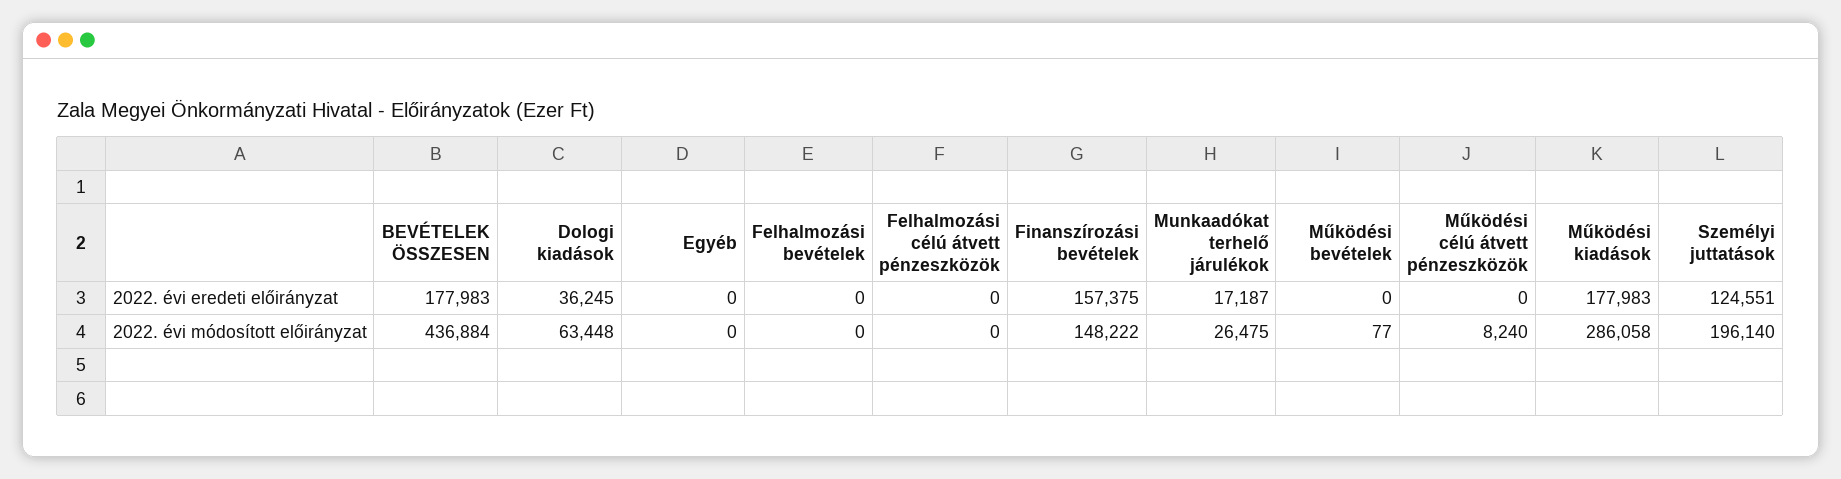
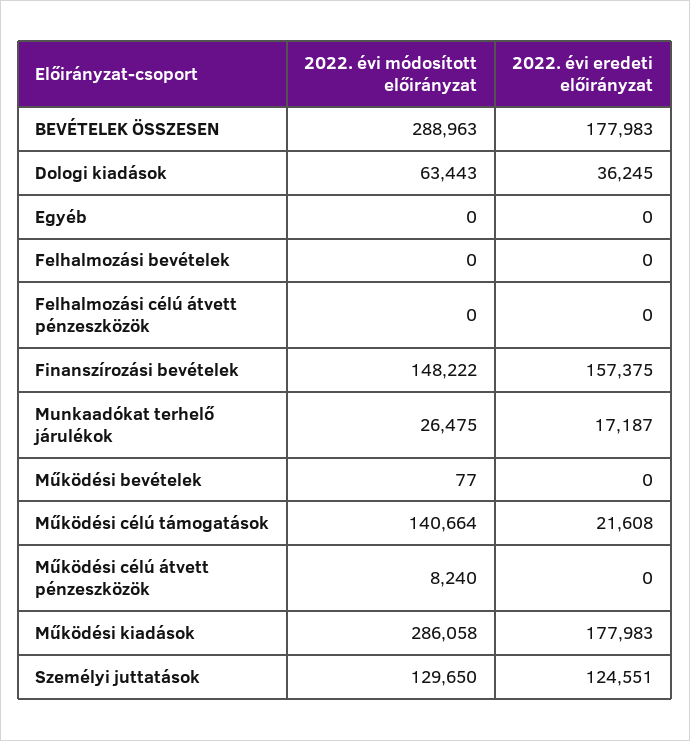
BEVÉTELEK ÖSSZESEN, 2022. évi módosított előirányzat: 436884 -> 288963
Dologi kiadások, 2022. évi módosított előirányzat: 63448 -> 63443
Személyi juttatások, 2022. évi módosított előirányzat: 196140 -> 129650
Működési célú támogatások, 2022. évi módosított előirányzat: none -> 140664
Működési célú támogatások, 2022. évi eredeti előirányzat: none -> 21608

